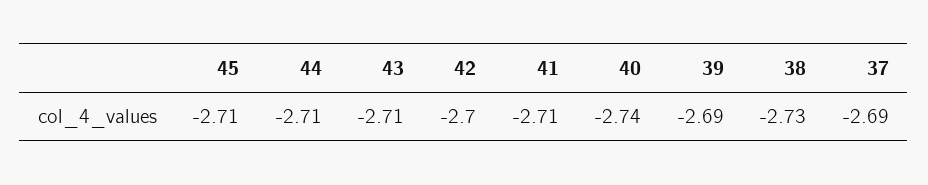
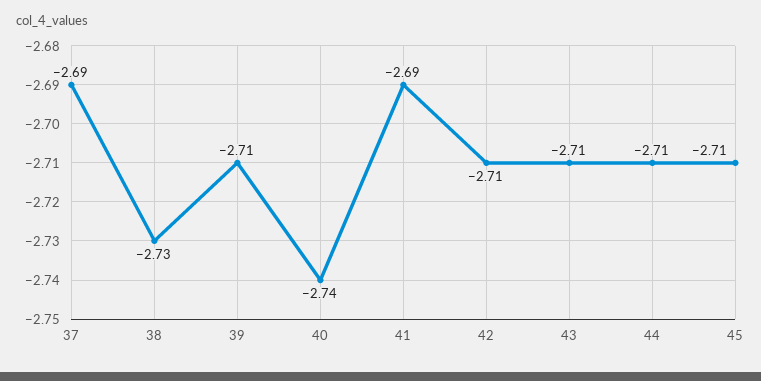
42: -2.7 -> -2.71
41: -2.71 -> -2.69
39: -2.69 -> -2.71

